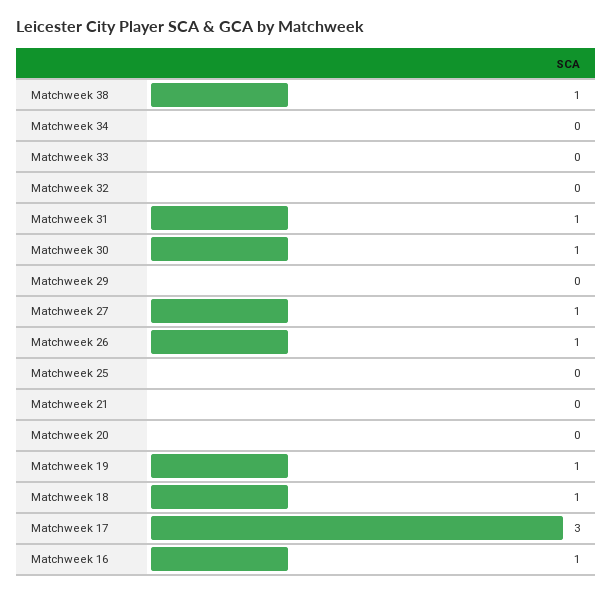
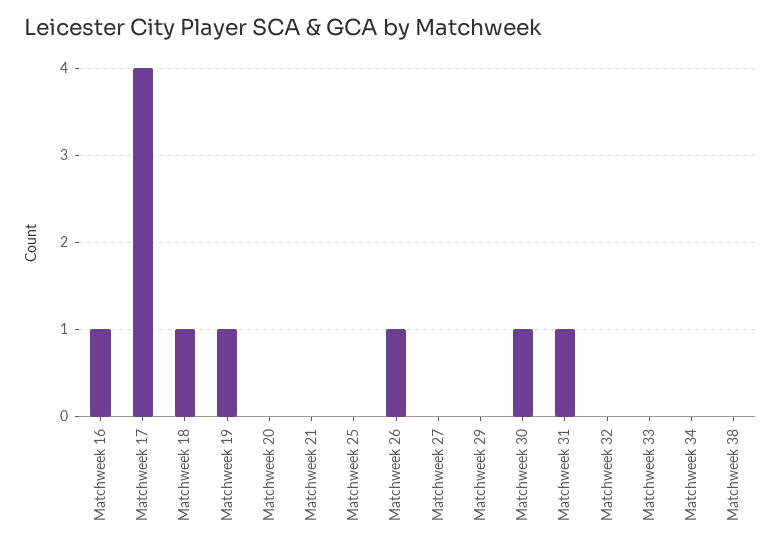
Matchweek 38: 1 -> 0
Matchweek 27: 1 -> 0
Matchweek 17: 3 -> 4

